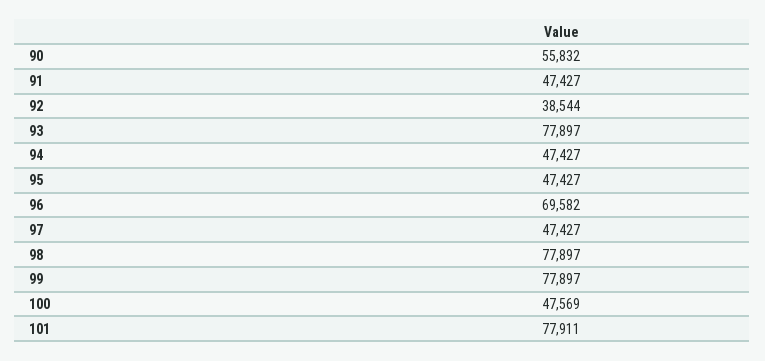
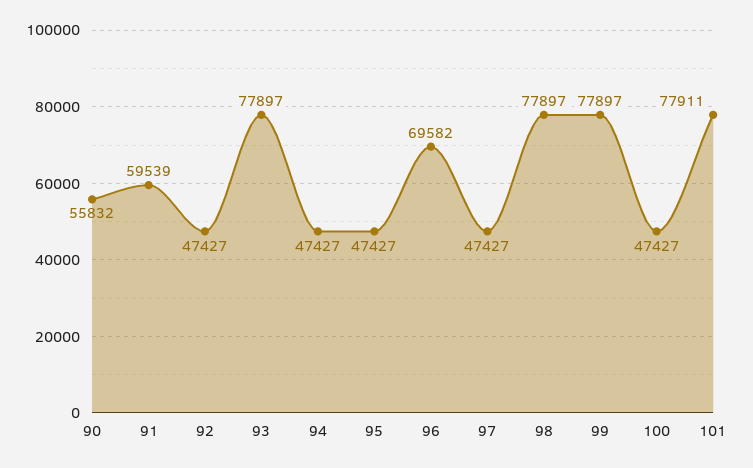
91: 47427 -> 59539
92: 38544 -> 47427
100: 47569 -> 47427

